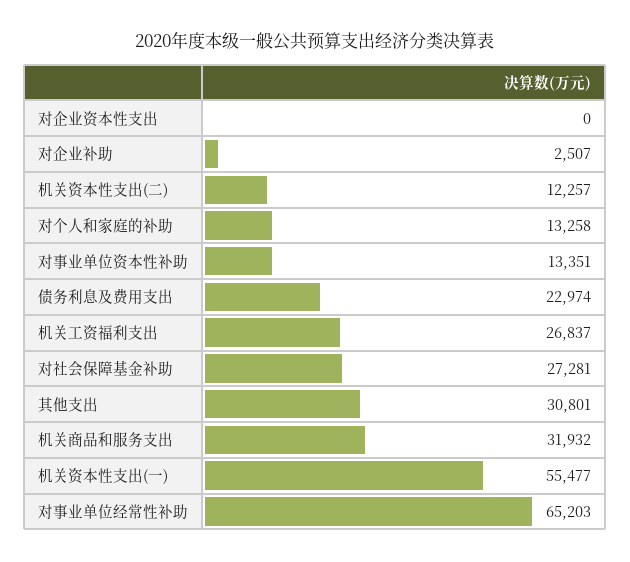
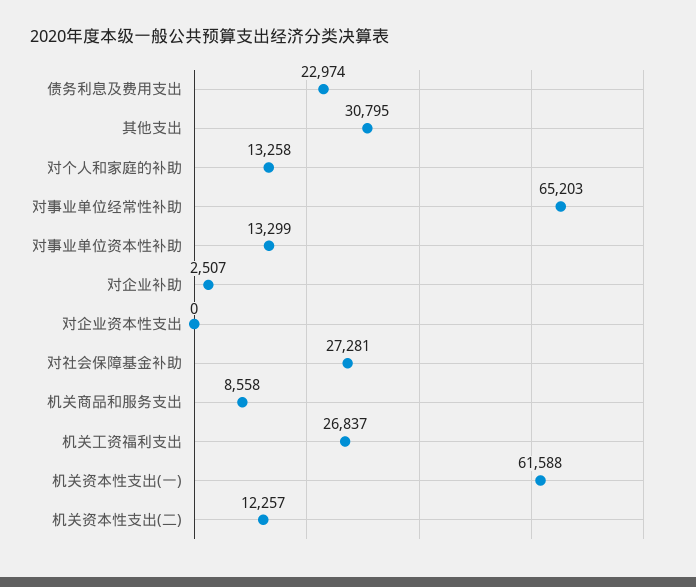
对事业单位资本性补助: 13351 -> 13299
其他支出: 30801 -> 30795
机关商品和服务支出: 31932 -> 8558
机关资本性支出(一): 55477 -> 61588

